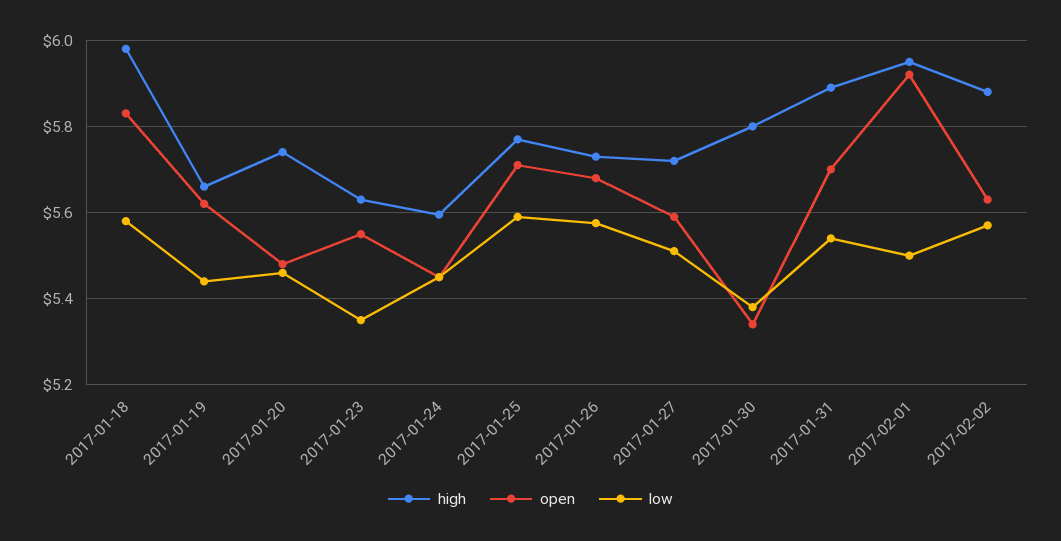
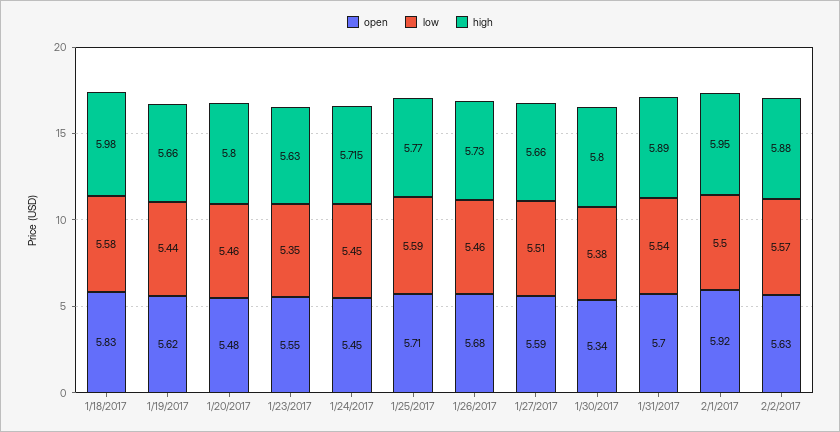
high, 2017-01-20: 5.74 -> 5.8
high, 2017-01-24: 5.6 -> 5.715
low, 2017-01-26: 5.58 -> 5.46
high, 2017-01-27: 5.72 -> 5.66

